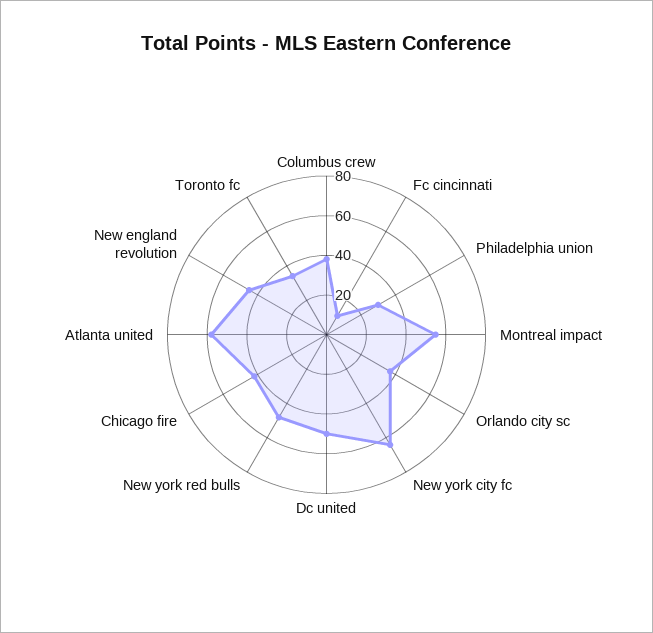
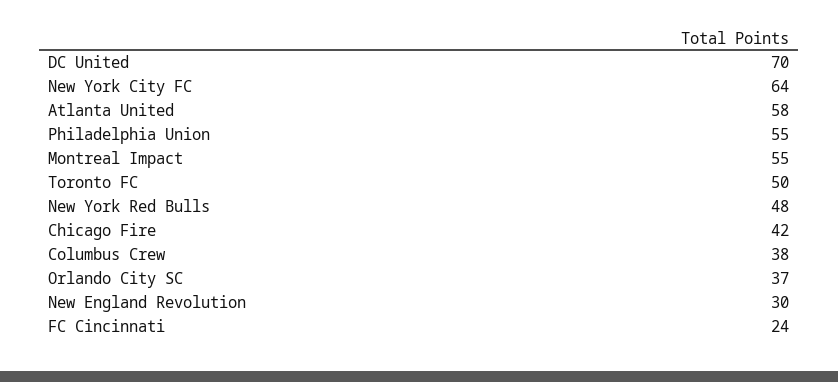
Fc cincinnati: 10 -> 24
Philadelphia union: 30 -> 55
Dc united: 50 -> 70
New england revolution: 45 -> 30
Toronto fc: 35 -> 50

